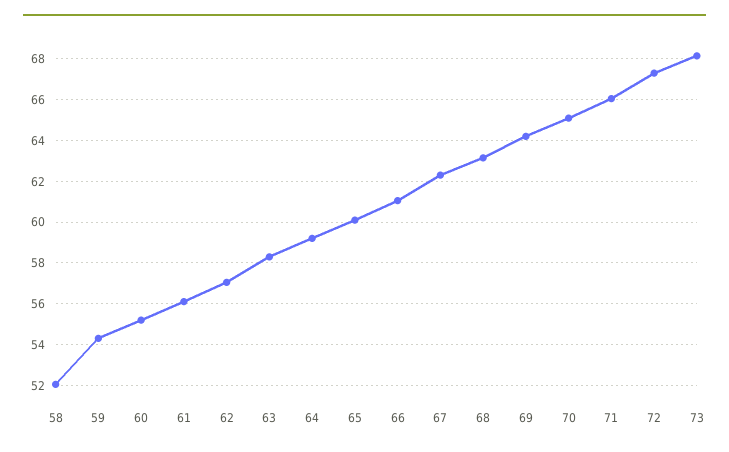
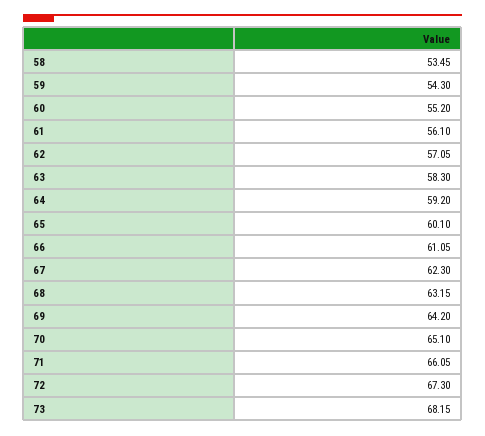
58: 52 -> 53.45

